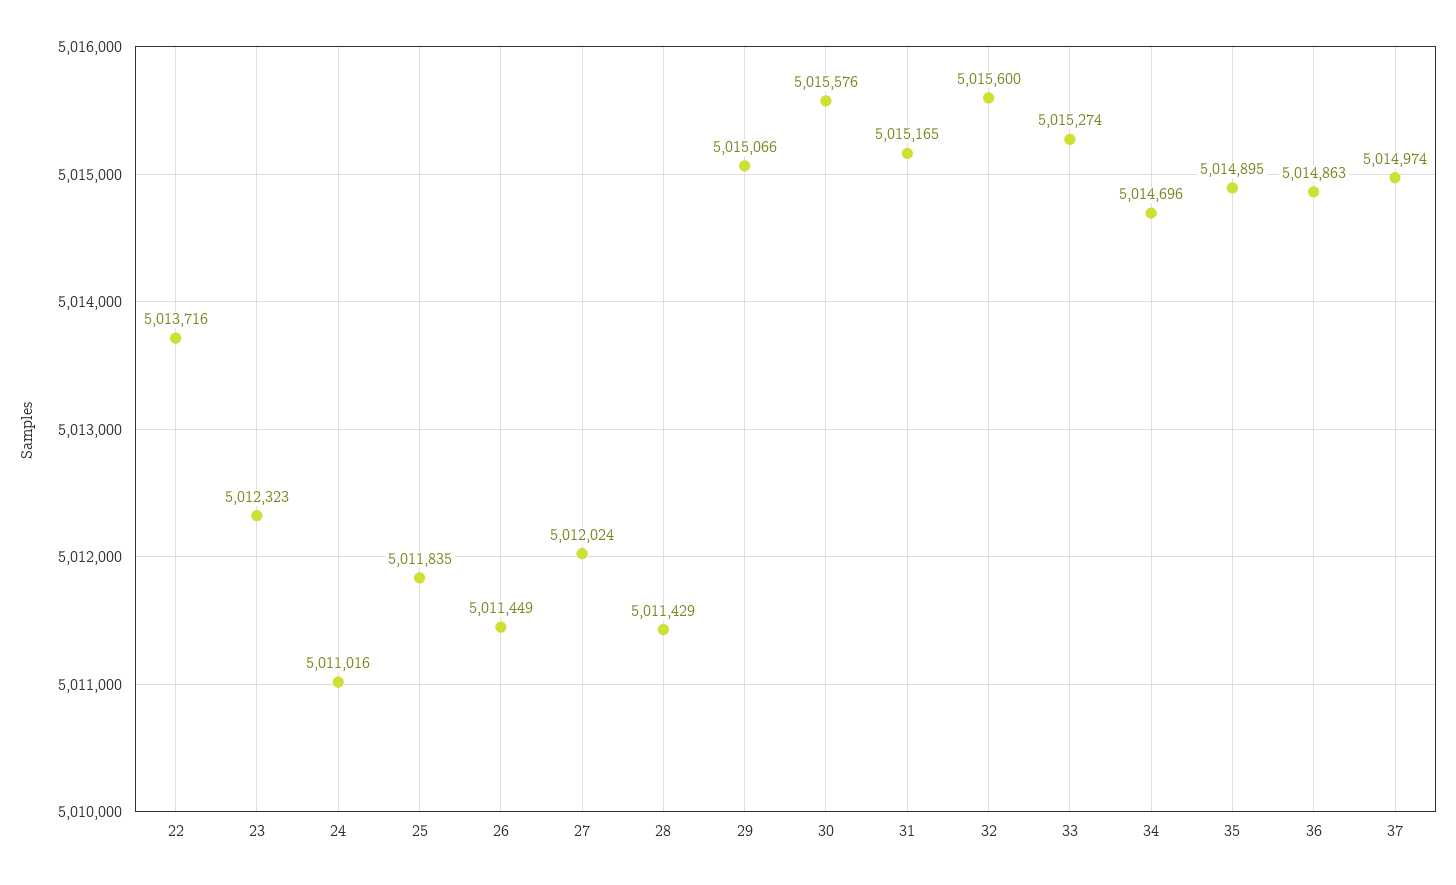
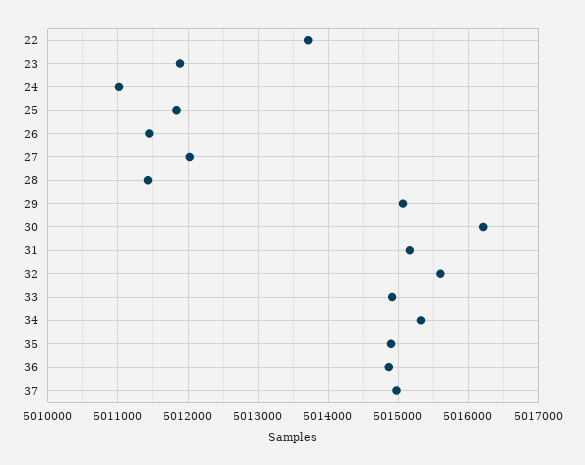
23: 5012323 -> 5011900
30: 5015576 -> 5016200
33: 5015274 -> 5014900
34: 5014696 -> 5015300

